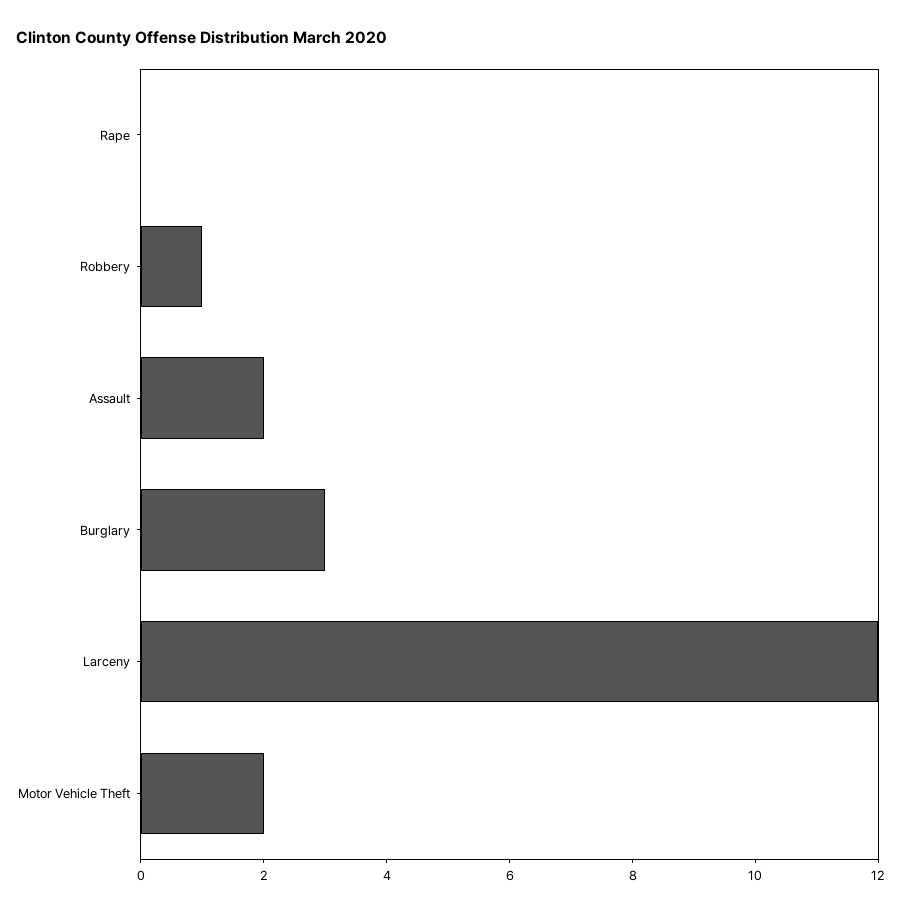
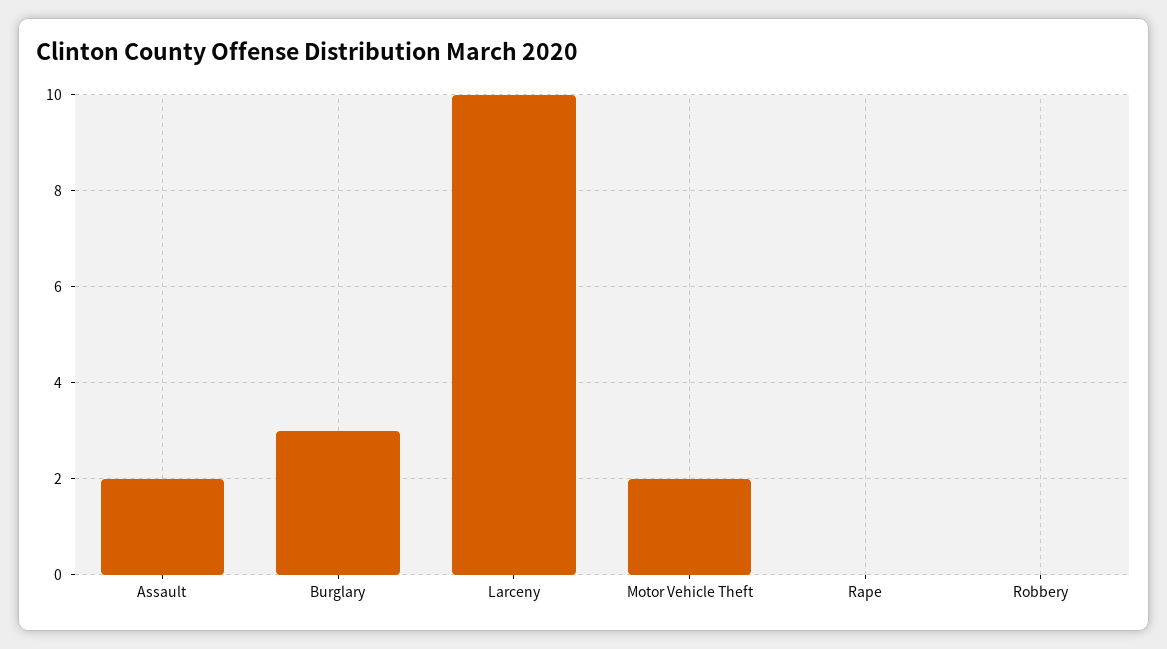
Robbery: 1 -> 0
Larceny: 12 -> 10

